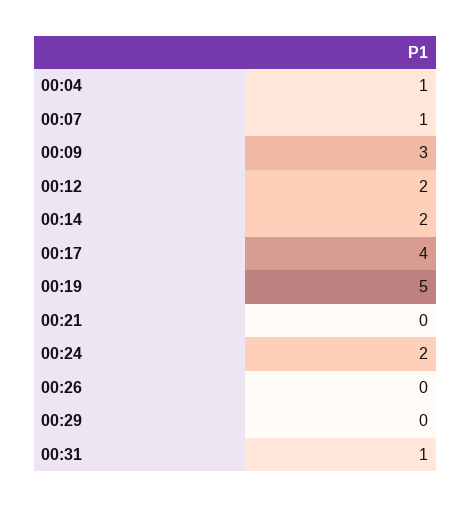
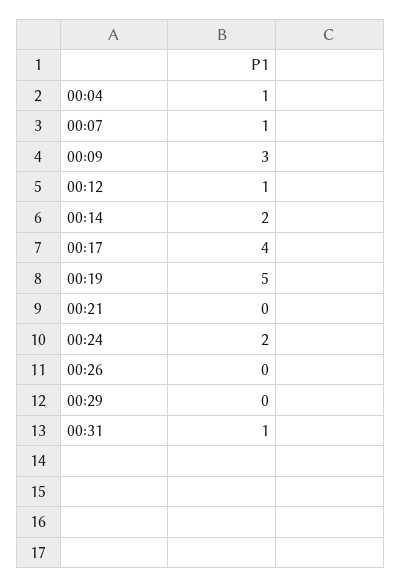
00:12: 2 -> 1

